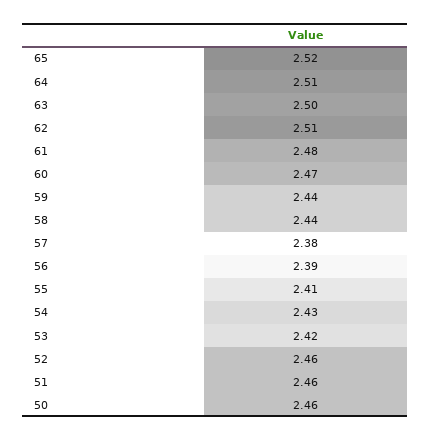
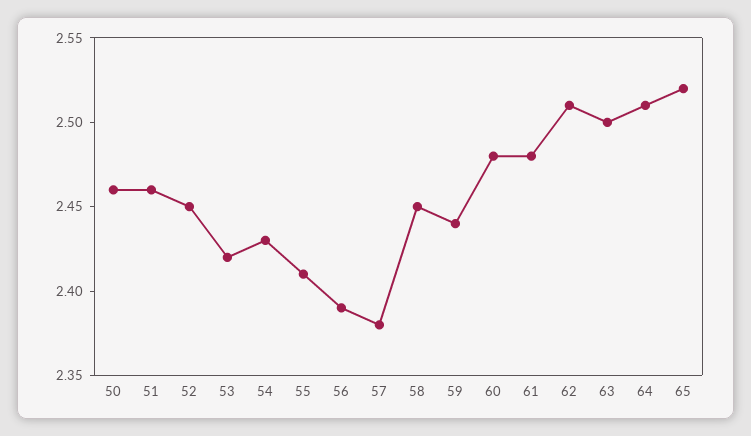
60: 2.47 -> 2.48
58: 2.44 -> 2.45
52: 2.46 -> 2.45

